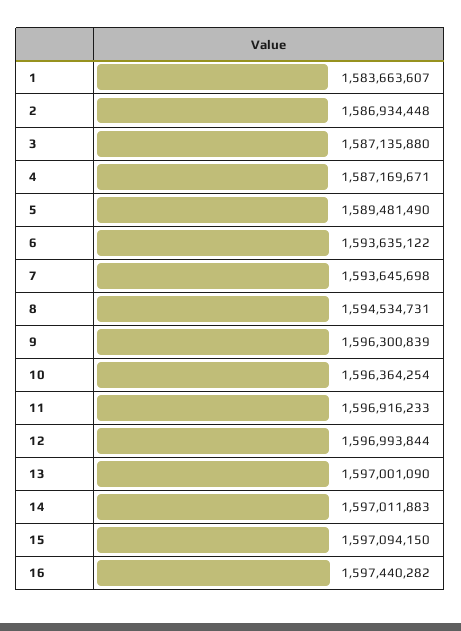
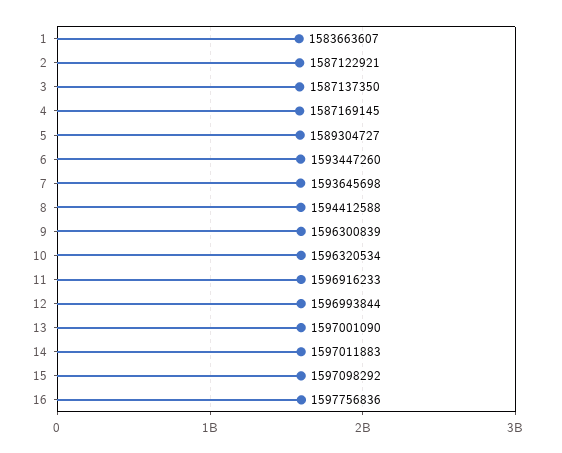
2: 1586934448 -> 1587122921
3: 1587135880 -> 1587137350
4: 1587169671 -> 1587169145
5: 1589481490 -> 1589304727
6: 1593635122 -> 1593447260
8: 1594534731 -> 1594412588
10: 1596364254 -> 1596320534
15: 1597094150 -> 1597098292
16: 1597440282 -> 1597756836

